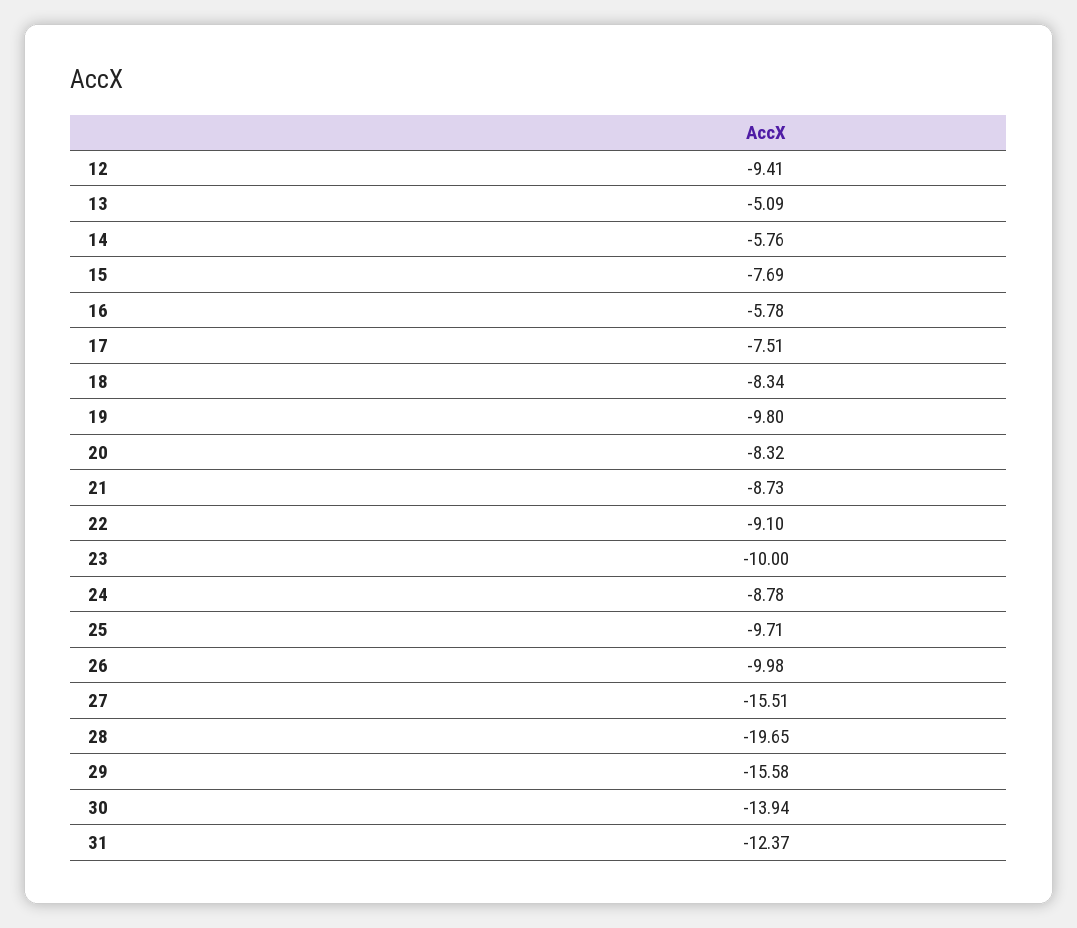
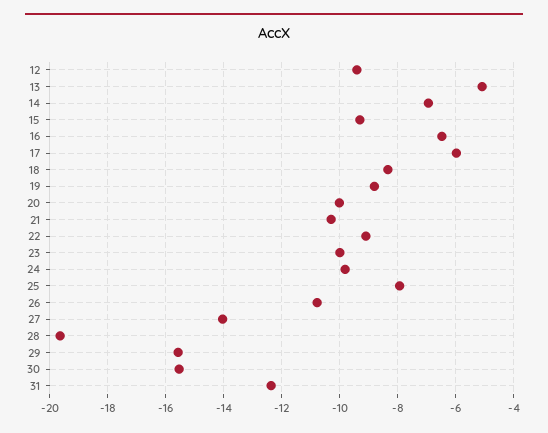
14: -5.76 -> -7
15: -7.69 -> -9.25
16: -5.78 -> -6.5
17: -7.51 -> -6
19: -9.8 -> -8.75
20: -8.32 -> -10
21: -8.73 -> -10.25
24: -8.78 -> -9.75
25: -9.71 -> -8
26: -9.98 -> -10.75
27: -15.51 -> -14
30: -13.94 -> -15.5

